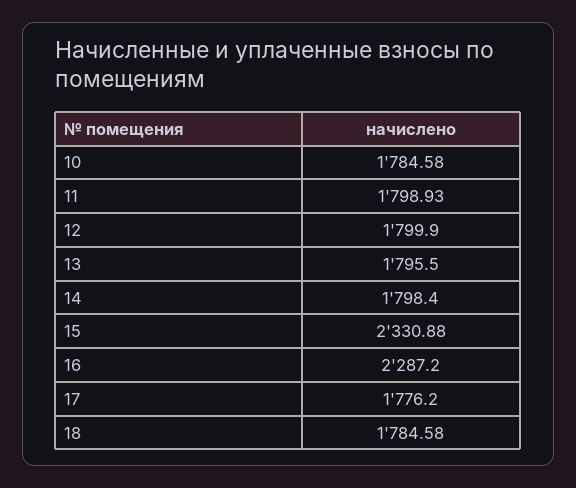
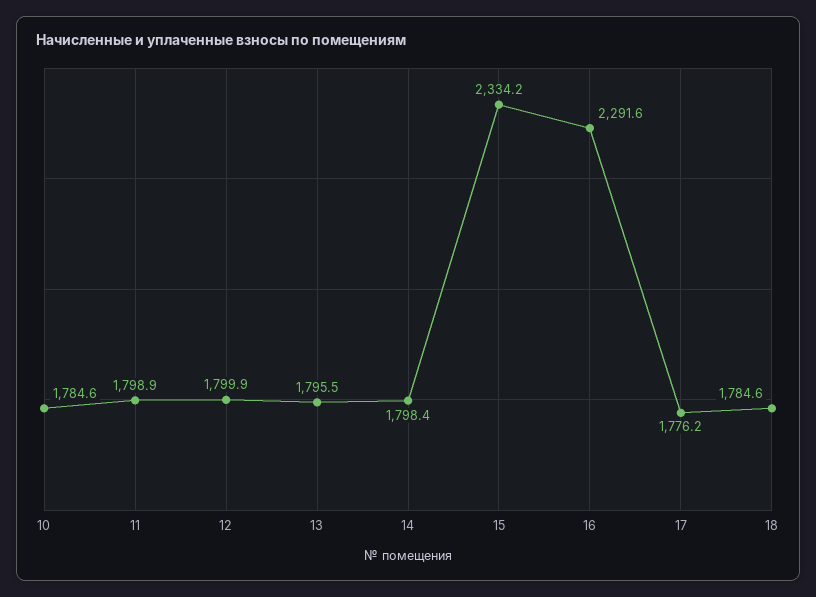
15: 2330.88 -> 2334.2
16: 2287.2 -> 2291.6

